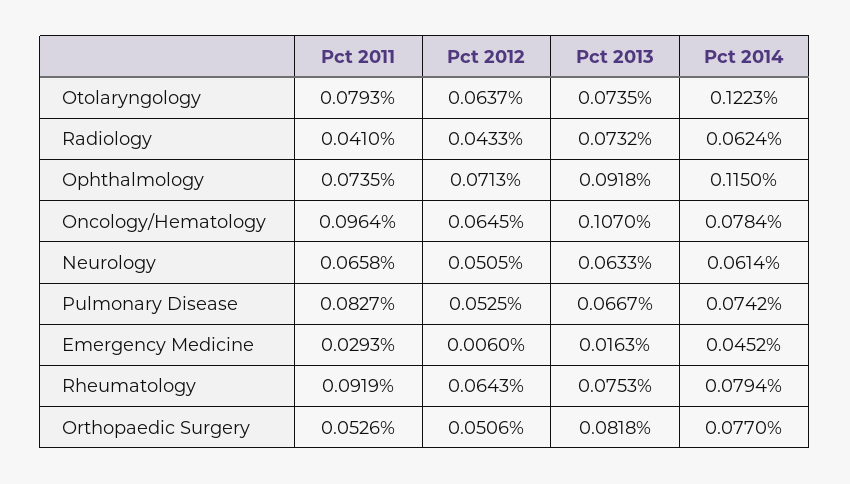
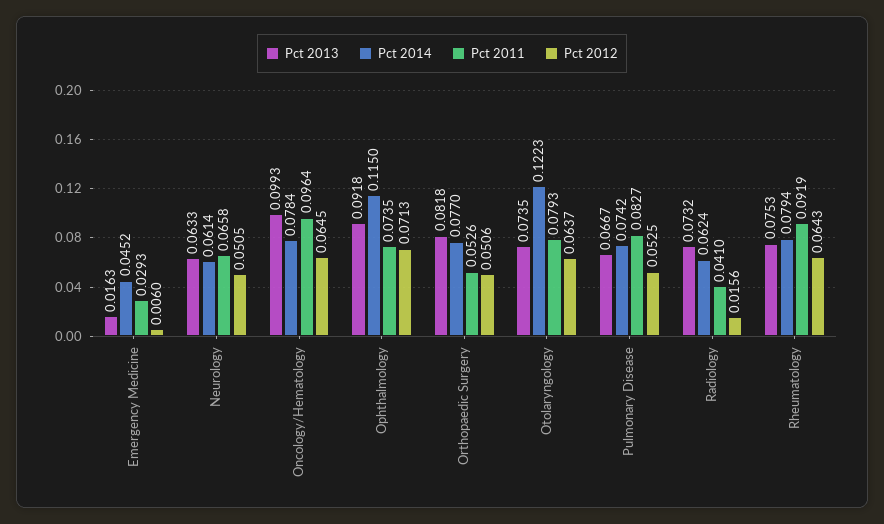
Pct 2012, Radiology: 0.0433 -> 0.0156
Pct 2013, Oncology/Hematology: 0.107 -> 0.0993

